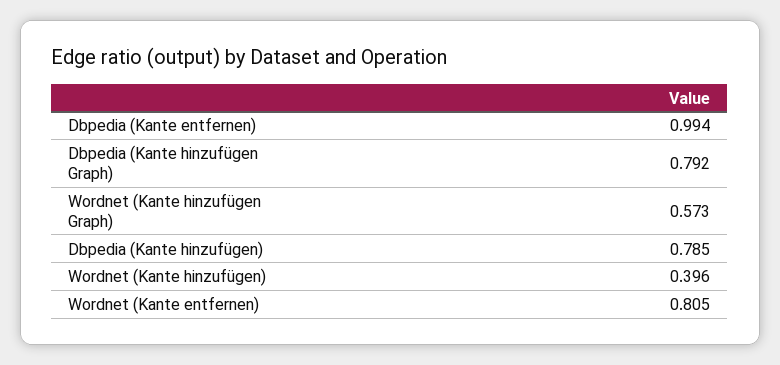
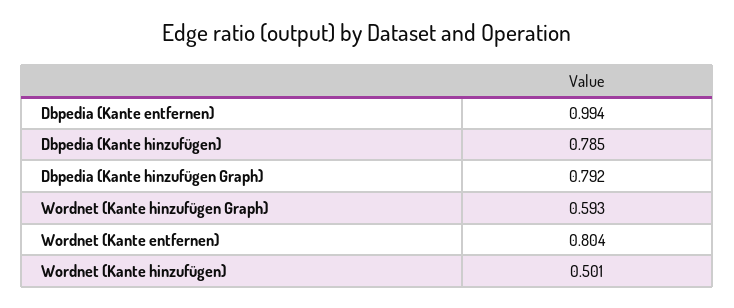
Wordnet (Kante hinzufügen Graph): 0.573 -> 0.593
Wordnet (Kante hinzufügen): 0.396 -> 0.501
Wordnet (Kante entfernen): 0.805 -> 0.804

